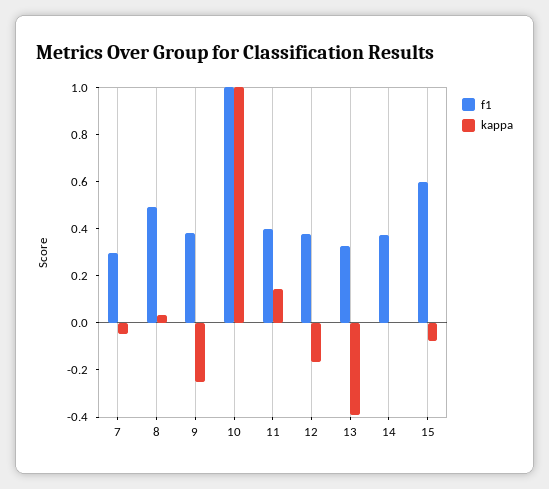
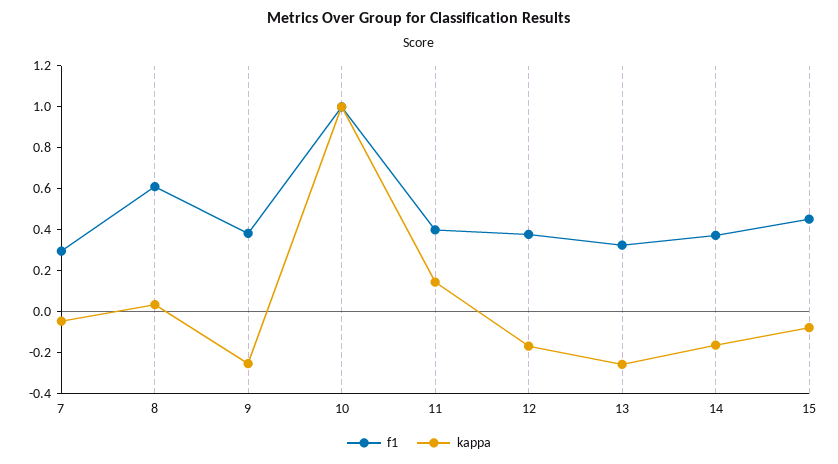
f1, 8: 0.5 -> 0.6
kappa, 13: -0.4 -> -0.25
kappa, 14: 0 -> -0.15
f1, 15: 0.6 -> 0.45

